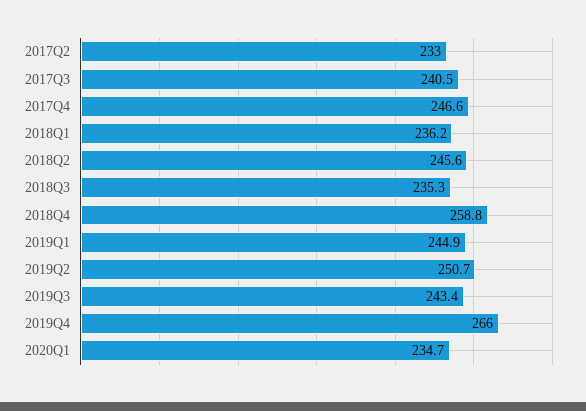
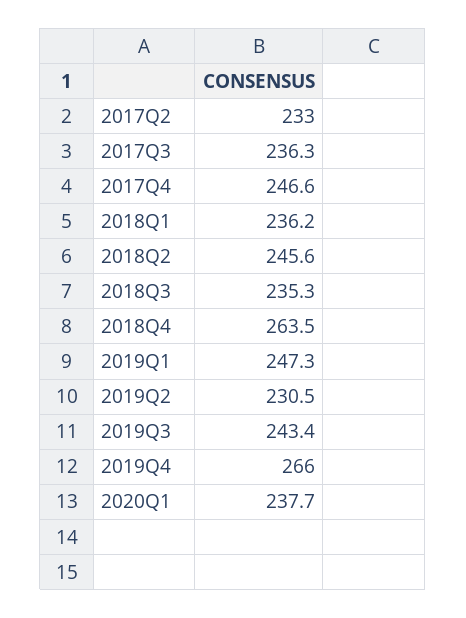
2017Q3: 240.5 -> 236.3
2018Q4: 258.8 -> 263.5
2019Q1: 244.9 -> 247.3
2019Q2: 250.7 -> 230.5
2020Q1: 234.7 -> 237.7

